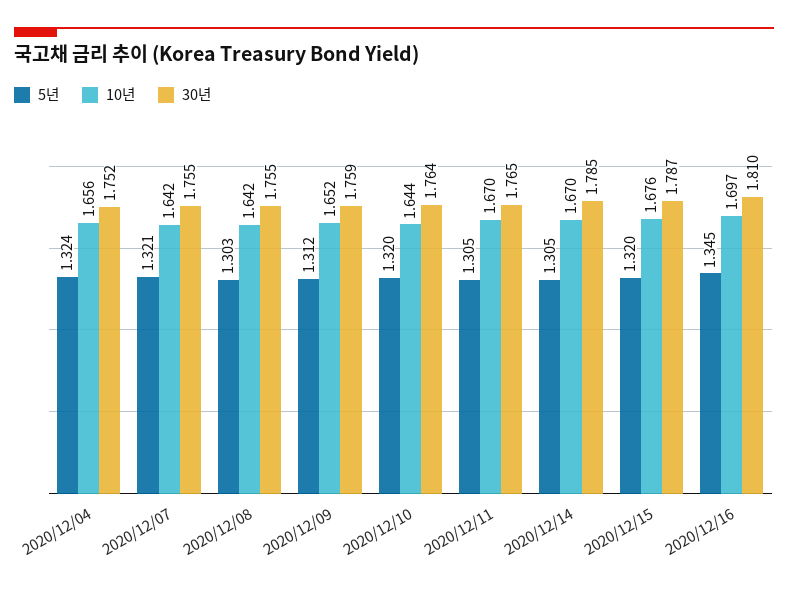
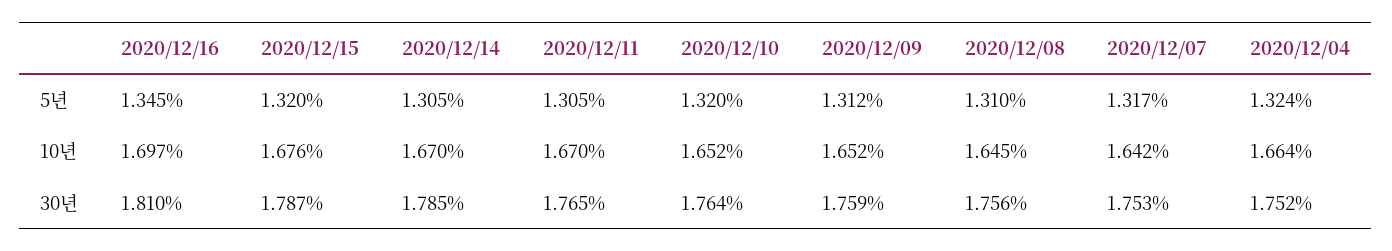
10년, 2020/12/04: 1.656 -> 1.664
5년, 2020/12/07: 1.321 -> 1.317
30년, 2020/12/07: 1.755 -> 1.753
5년, 2020/12/08: 1.303 -> 1.31
10년, 2020/12/08: 1.642 -> 1.645
30년, 2020/12/08: 1.755 -> 1.756
10년, 2020/12/10: 1.644 -> 1.652

